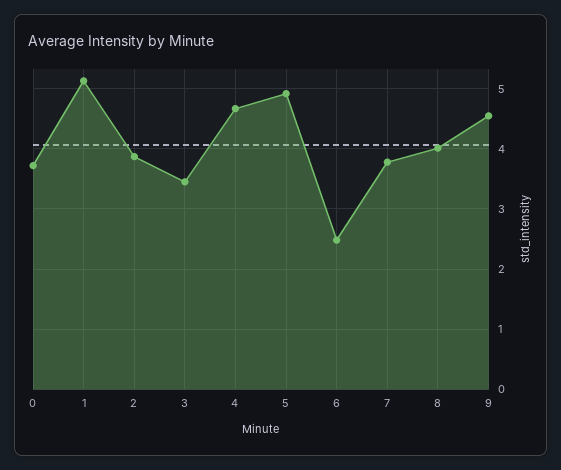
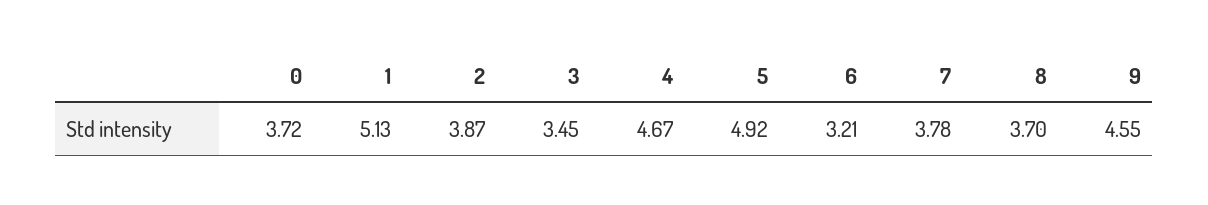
6: 2.5 -> 3.21
8: 4 -> 3.7

